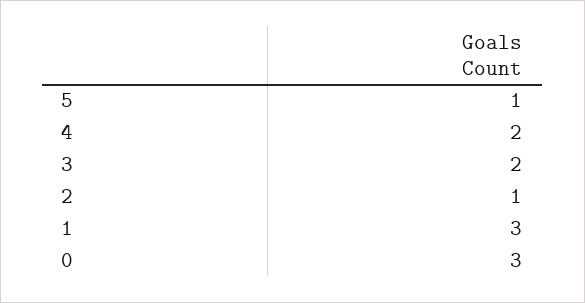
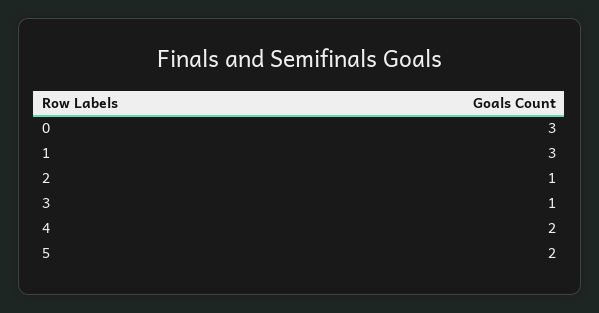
5: 1 -> 2
3: 2 -> 1

